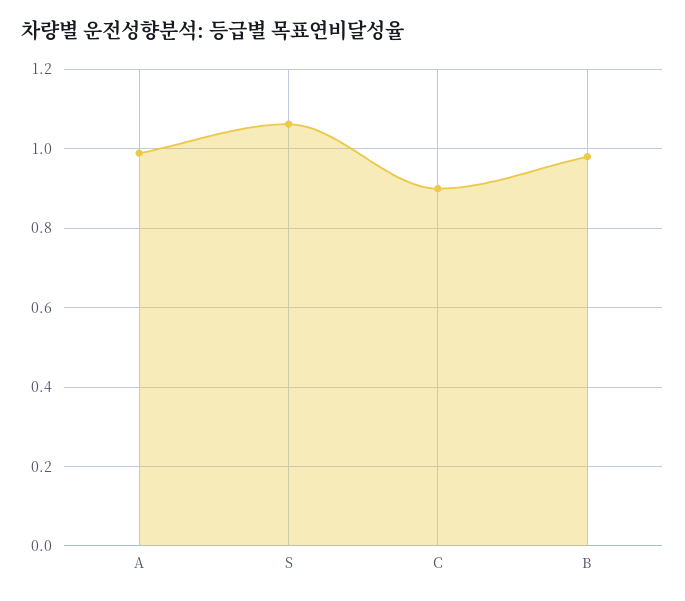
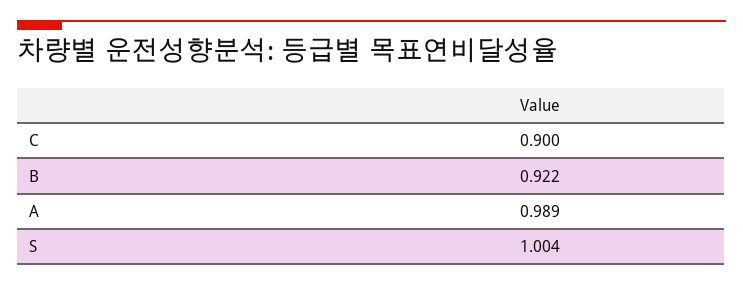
S: 1.06 -> 1.004
B: 0.98 -> 0.922

